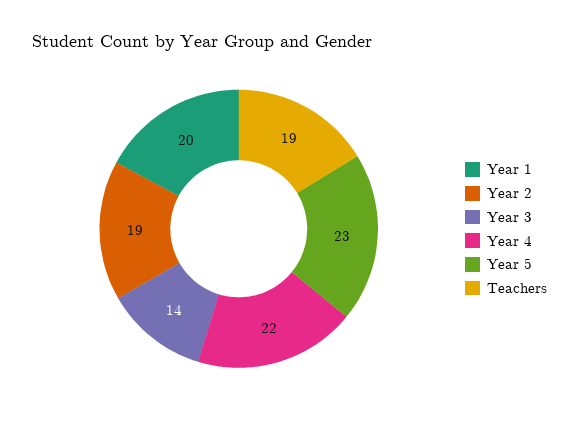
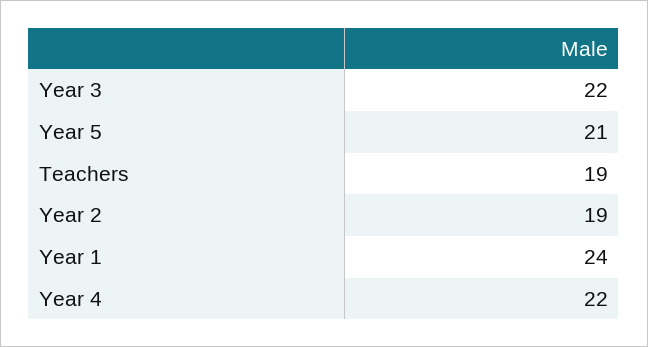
Year 1: 20 -> 24
Year 3: 14 -> 22
Year 5: 23 -> 21

